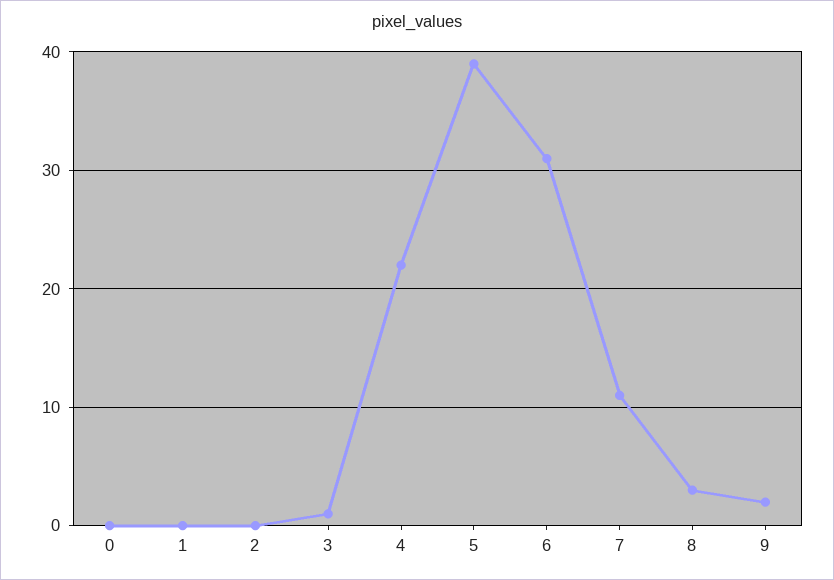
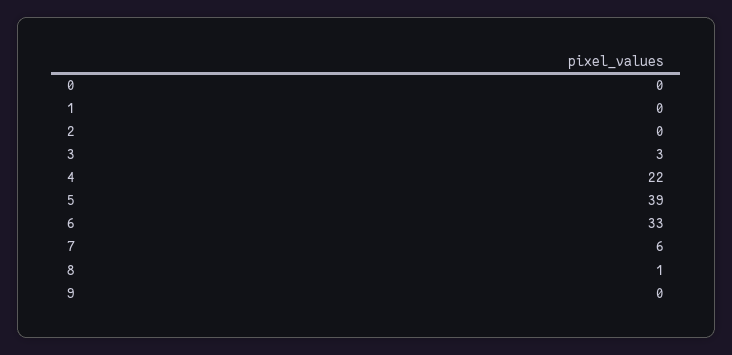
3: 1 -> 3
6: 31 -> 33
7: 11 -> 6
8: 3 -> 1
9: 2 -> 0

